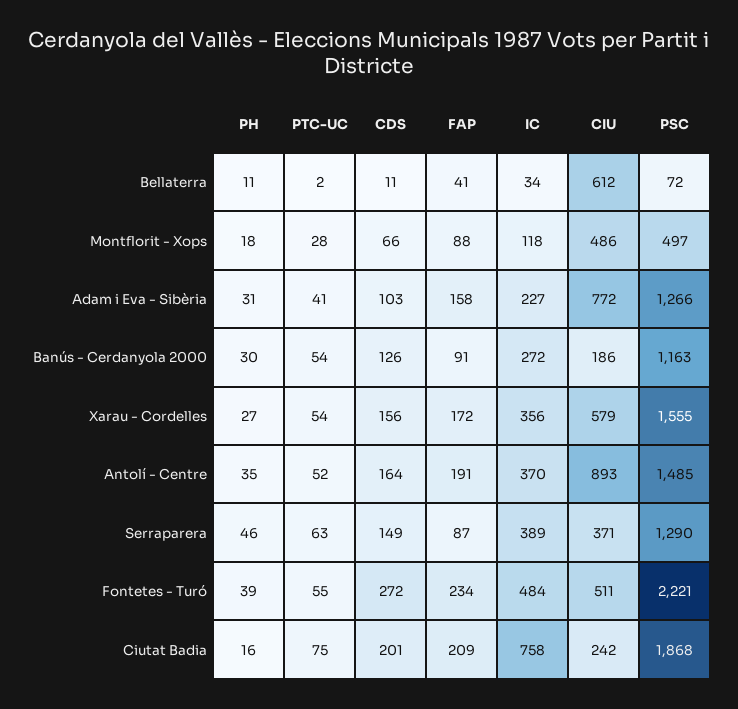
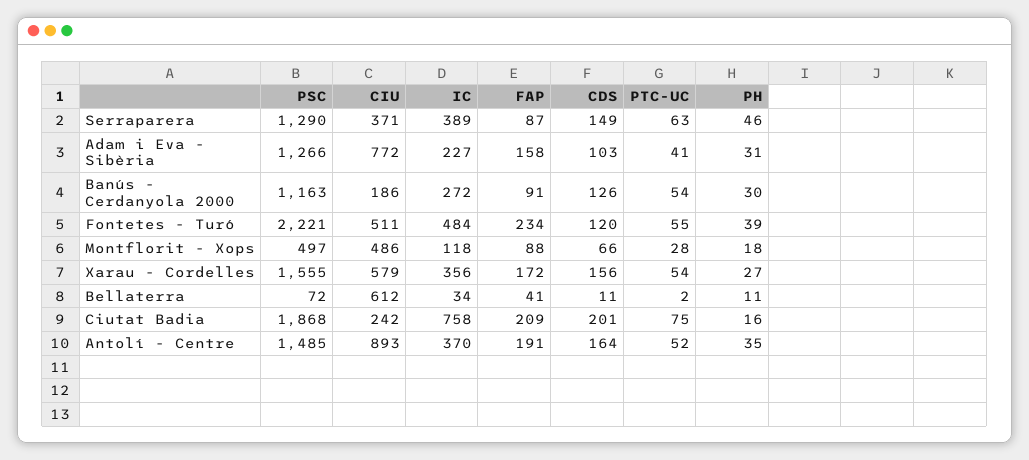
CDS, Fontetes - Turó: 272 -> 120

